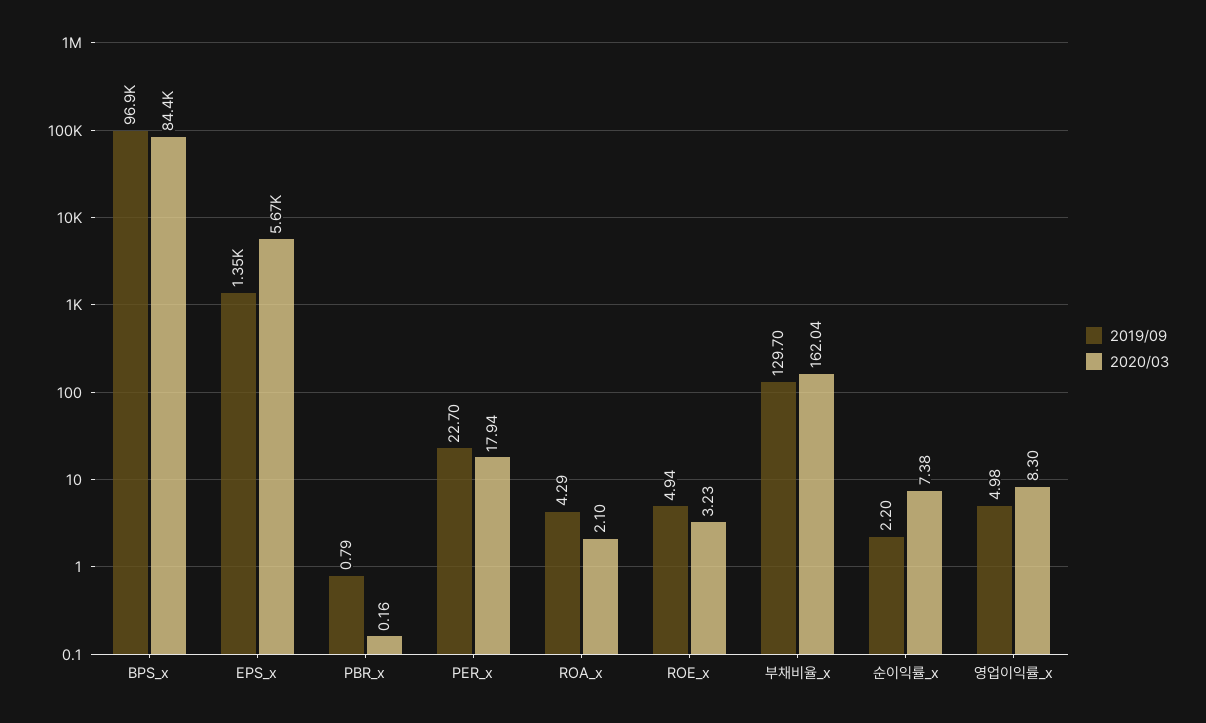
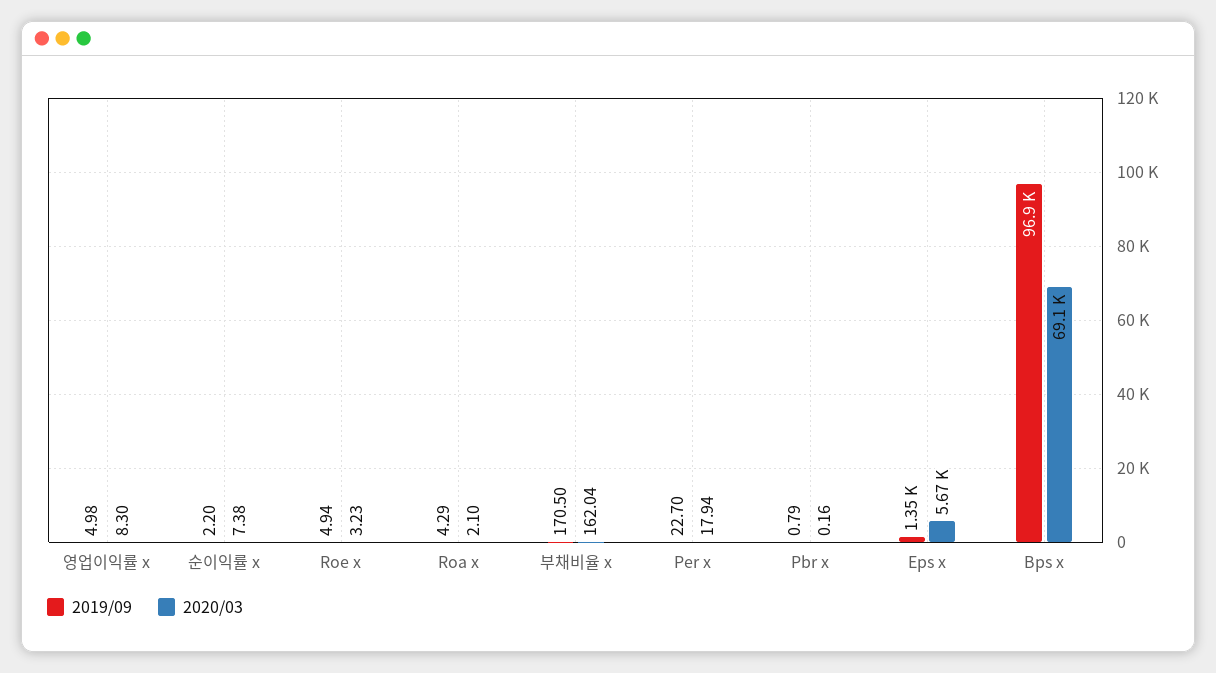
2020/03, BPS_x: 84400 -> 69100
2019/09, 부채비율_x: 129.7 -> 170.5

